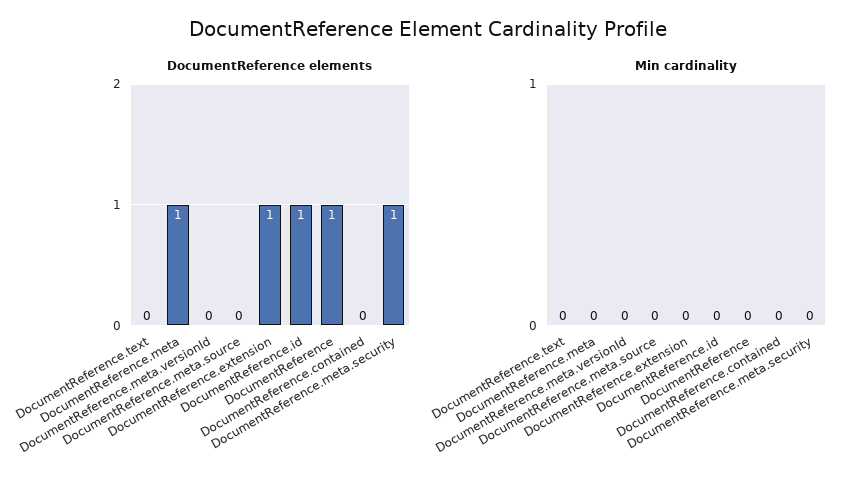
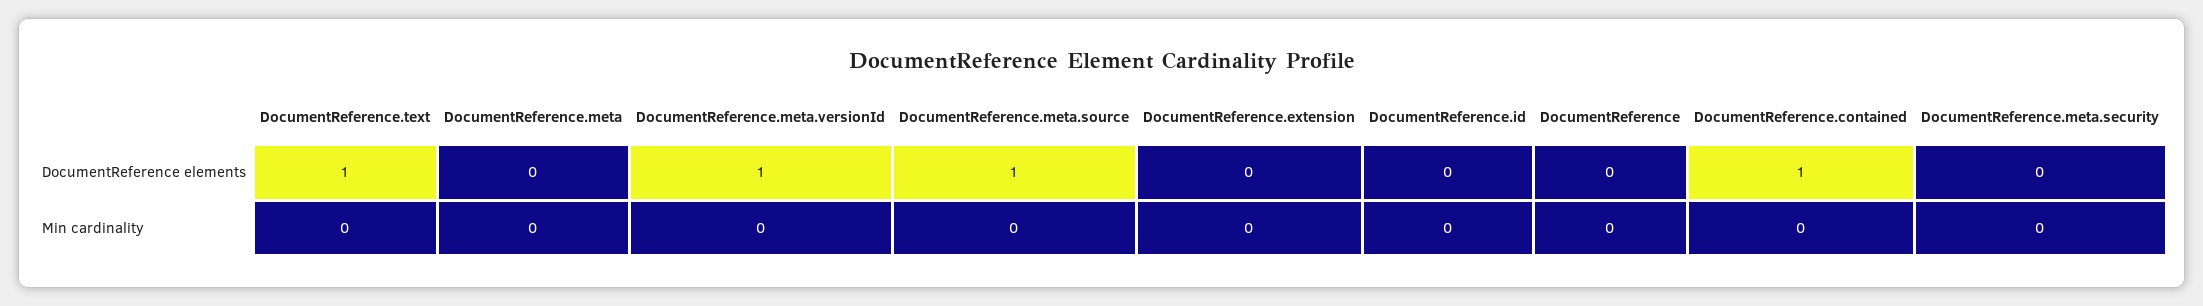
DocumentReference elements, DocumentReference.text: 0 -> 1
DocumentReference elements, DocumentReference.meta: 1 -> 0
DocumentReference elements, DocumentReference.meta.versionId: 0 -> 1
DocumentReference elements, DocumentReference.meta.source: 0 -> 1
DocumentReference elements, DocumentReference.extension: 1 -> 0
DocumentReference elements, DocumentReference.id: 1 -> 0
DocumentReference elements, DocumentReference: 1 -> 0
DocumentReference elements, DocumentReference.contained: 0 -> 1
DocumentReference elements, DocumentReference.meta.security: 1 -> 0

